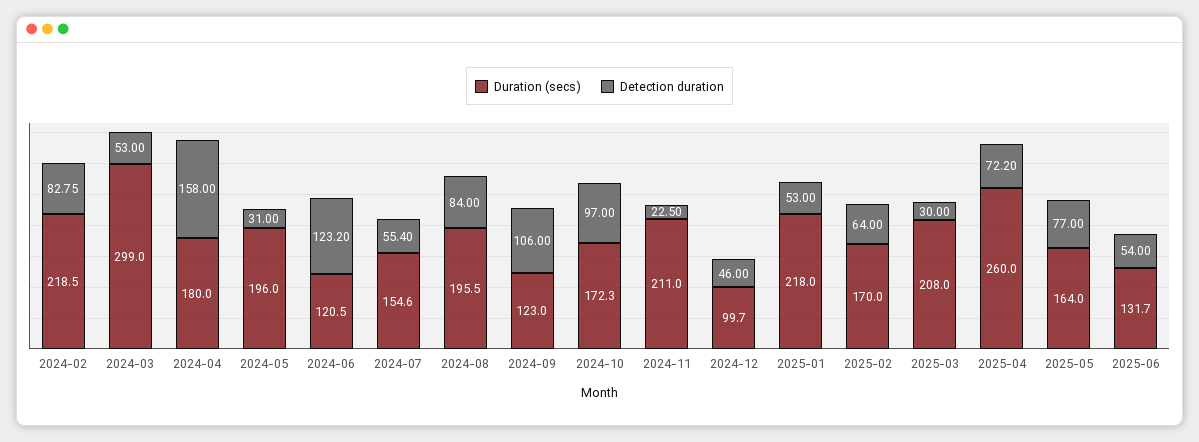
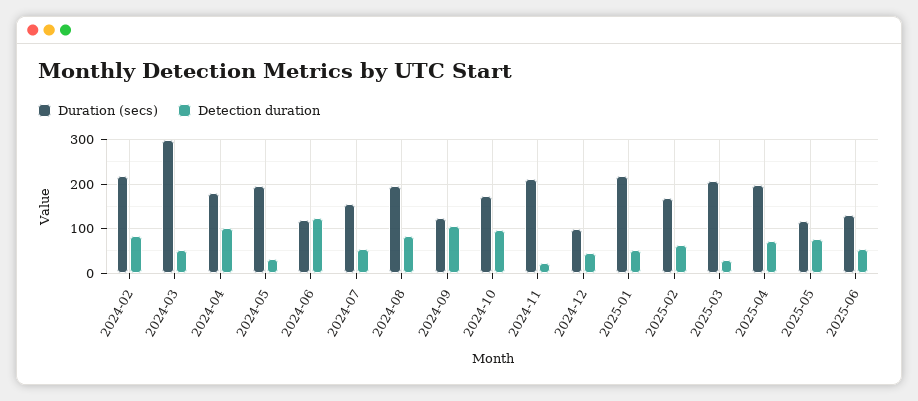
Detection duration, 2024-04: 158 -> 100
Duration (secs), 2025-04: 260 -> 200
Duration (secs), 2025-05: 164 -> 120

